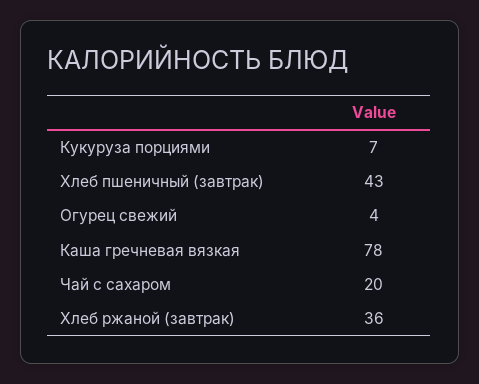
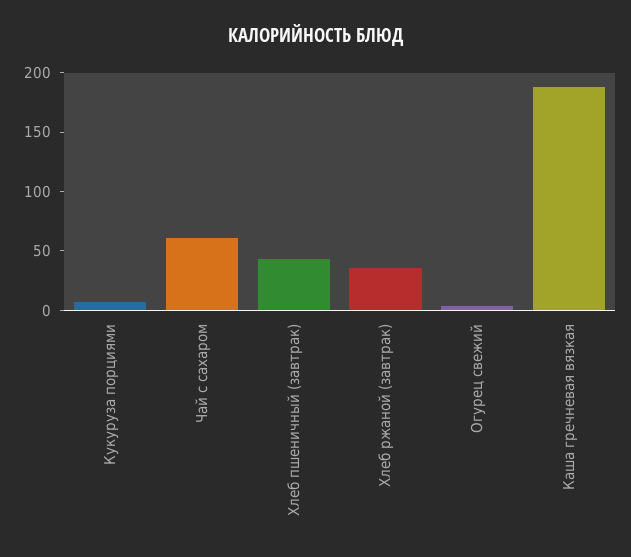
Каша гречневая вязкая: 78 -> 190
Чай с сахаром: 20 -> 60

